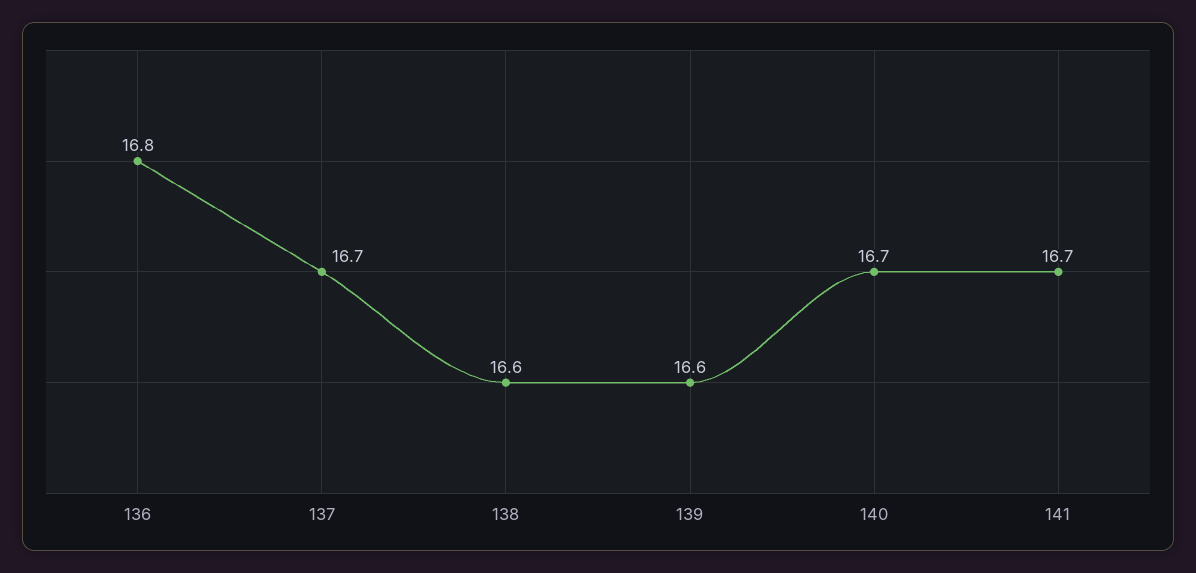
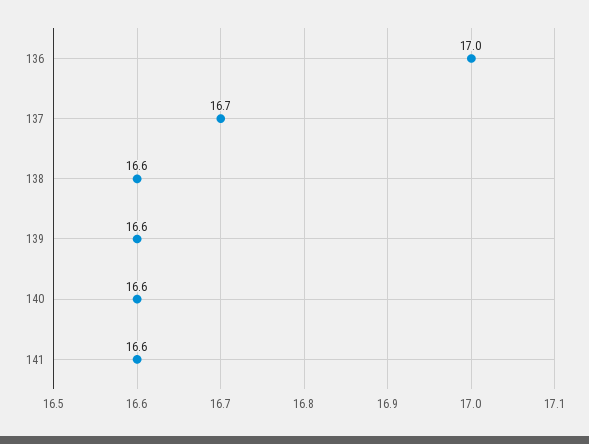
136: 16.8 -> 17
140: 16.7 -> 16.6
141: 16.7 -> 16.6

